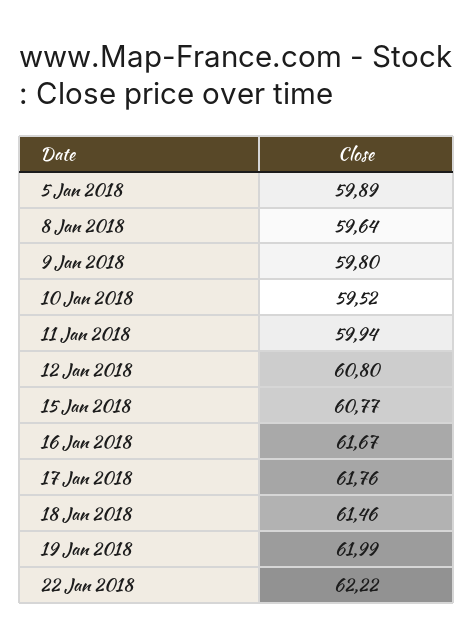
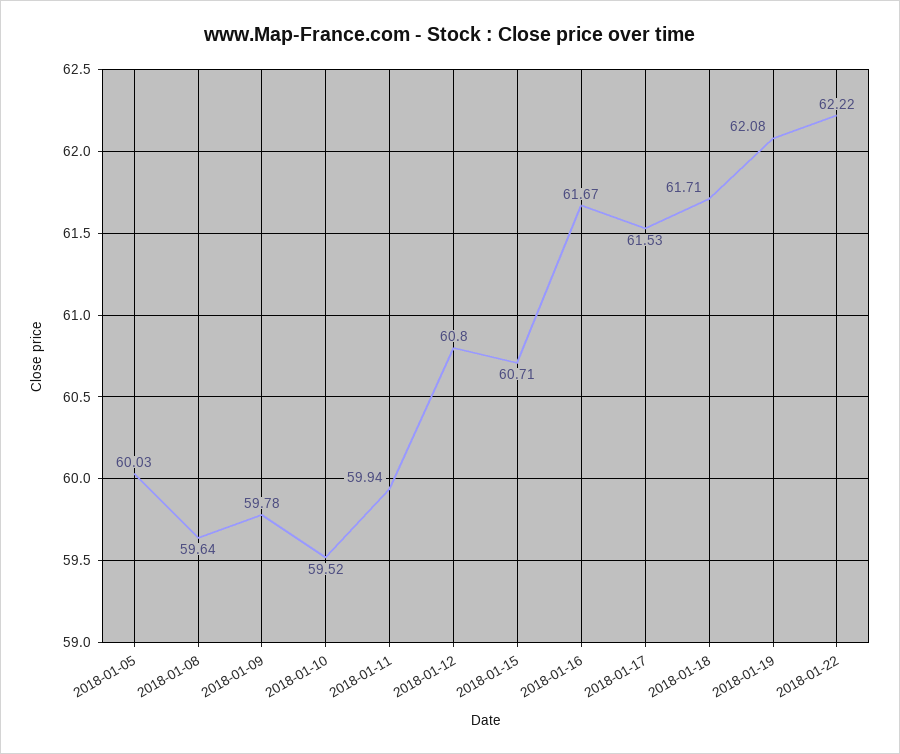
5 Jan 2018: 59.89 -> 60.03
9 Jan 2018: 59.8 -> 59.78
15 Jan 2018: 60.77 -> 60.71
17 Jan 2018: 61.76 -> 61.53
18 Jan 2018: 61.46 -> 61.71
19 Jan 2018: 61.99 -> 62.08

